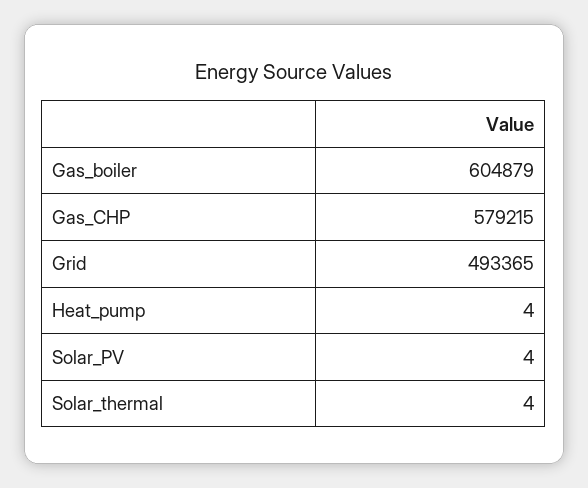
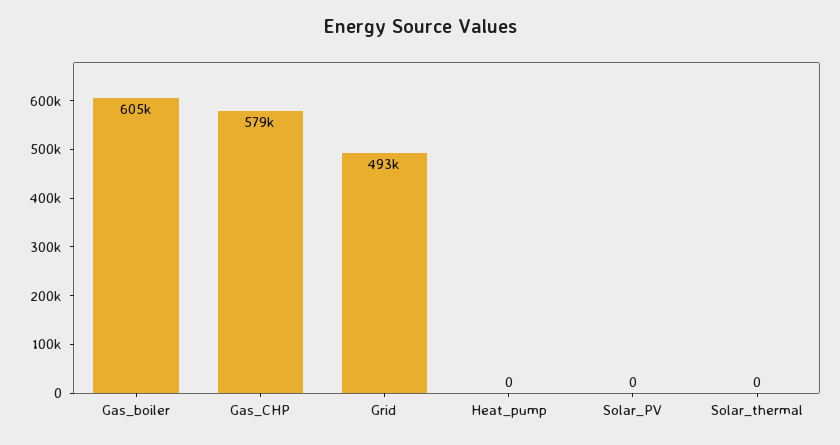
Heat_pump: 4 -> 0
Solar_PV: 4 -> 0
Solar_thermal: 4 -> 0

